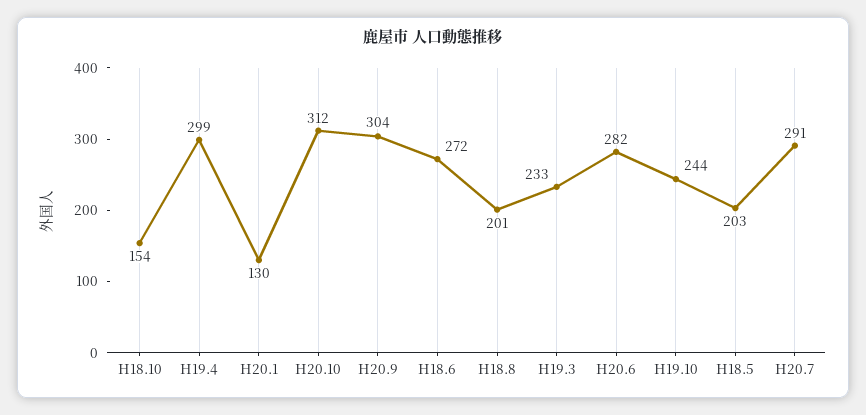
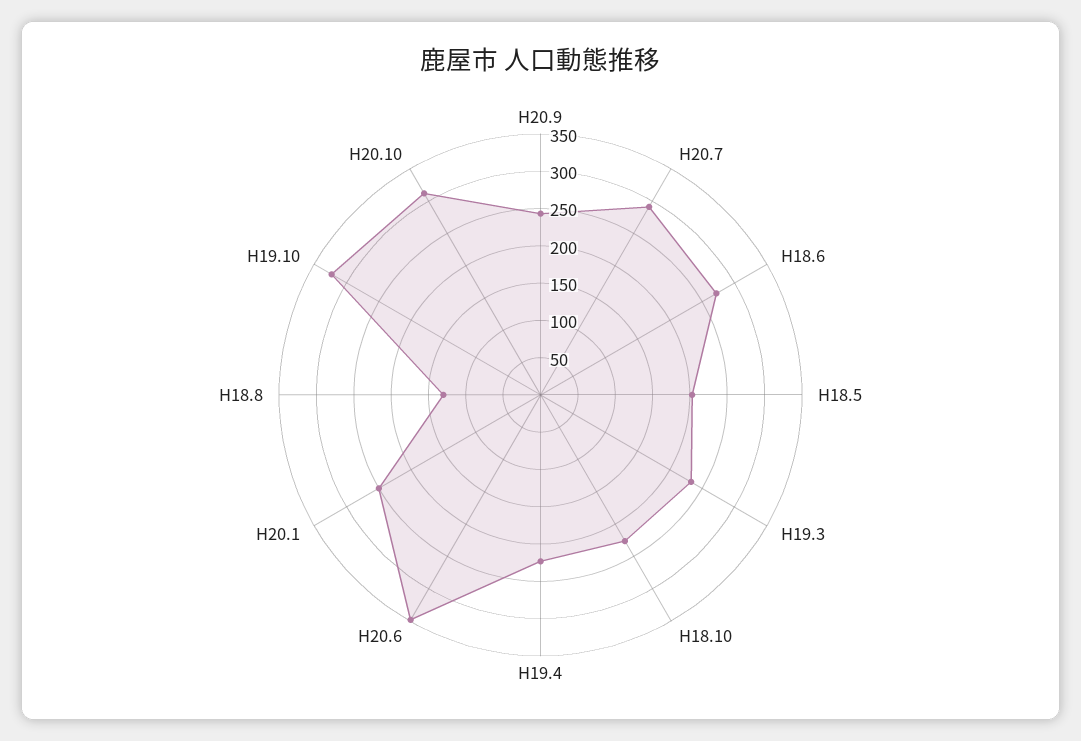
H18.10: 154 -> 225
H19.4: 299 -> 225
H20.1: 130 -> 250
H20.9: 304 -> 250
H18.8: 201 -> 125
H20.6: 282 -> 350
H19.10: 244 -> 325

